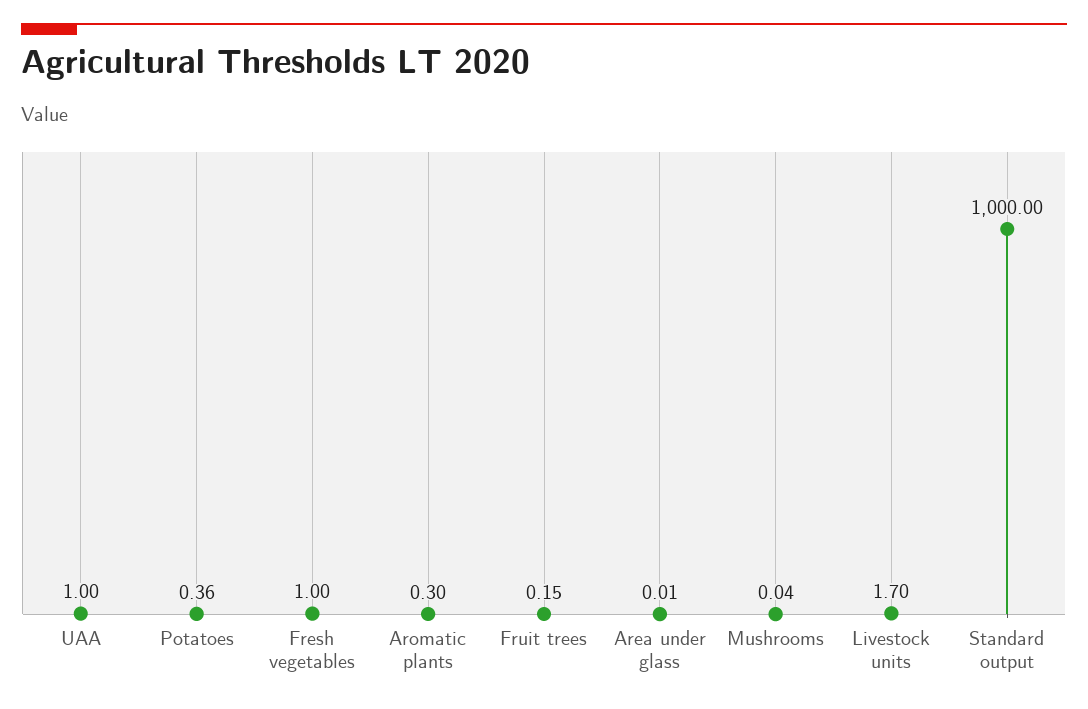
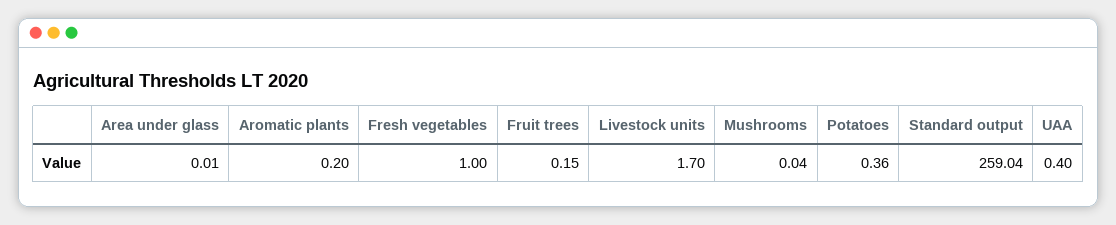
UAA: 1 -> 0.4
Aromatic plants: 0.3 -> 0.2
Standard output: 1000 -> 259.04

